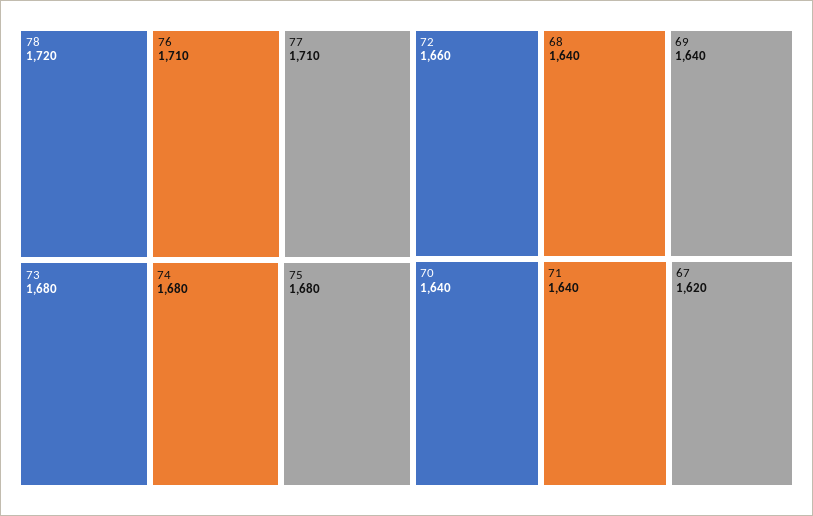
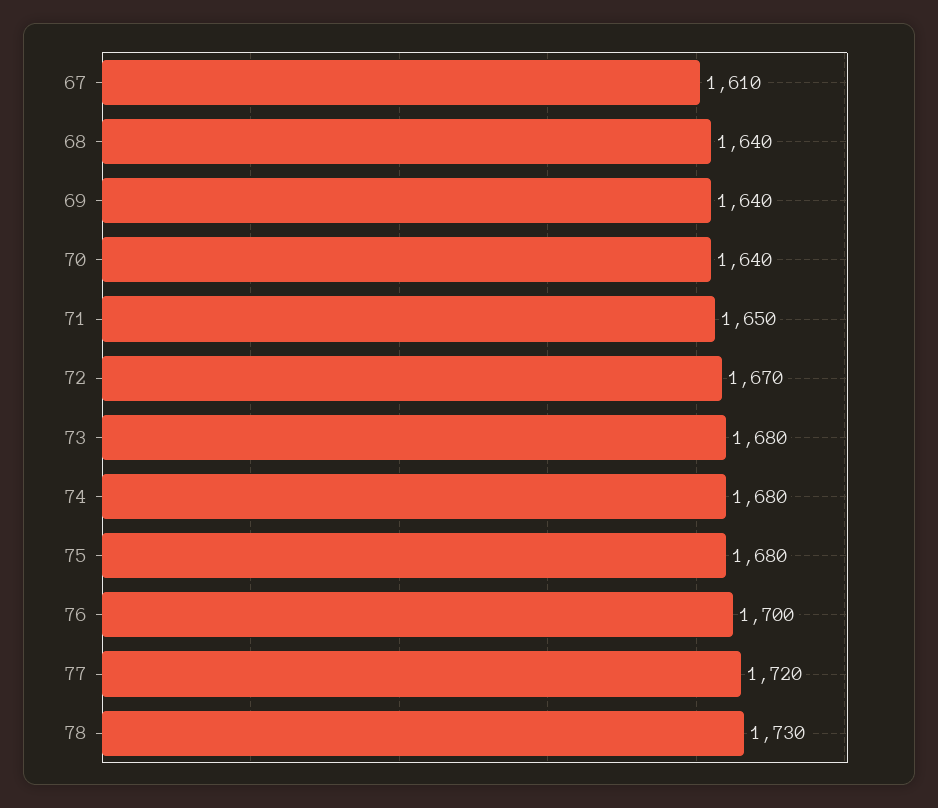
78: 1720 -> 1730
76: 1710 -> 1700
77: 1710 -> 1720
72: 1660 -> 1670
71: 1640 -> 1650
67: 1620 -> 1610

